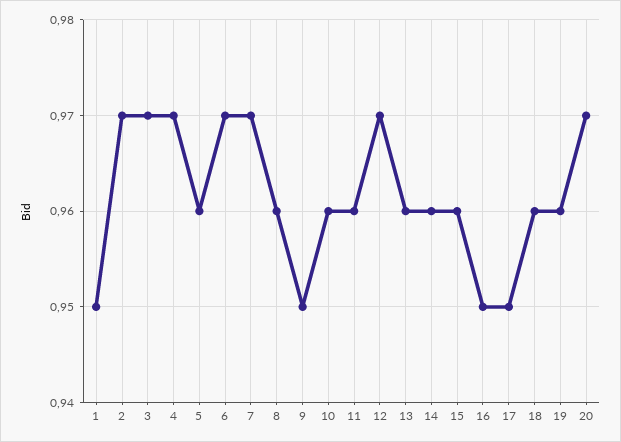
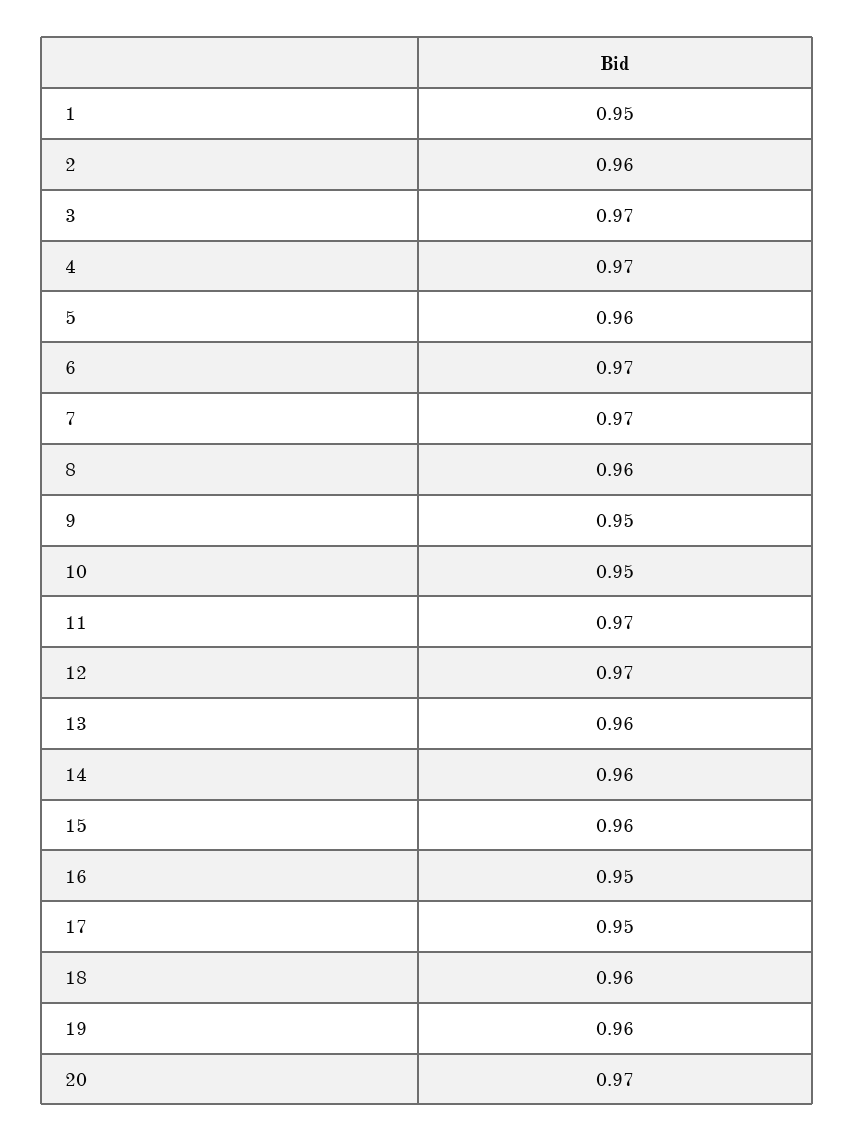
2: 0.97 -> 0.96
10: 0.96 -> 0.95
11: 0.96 -> 0.97

